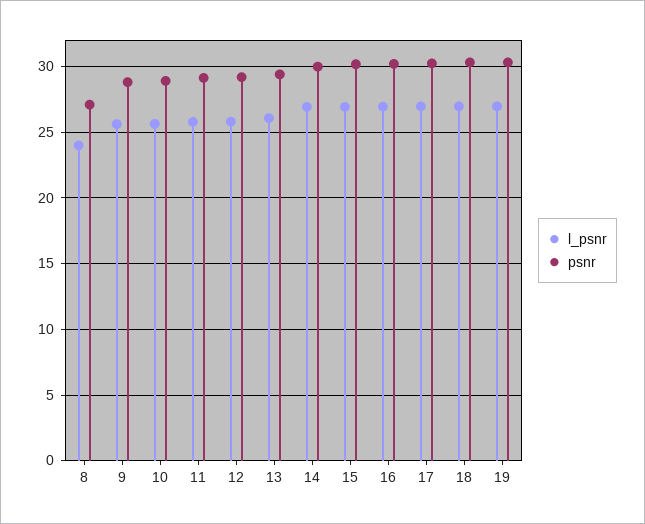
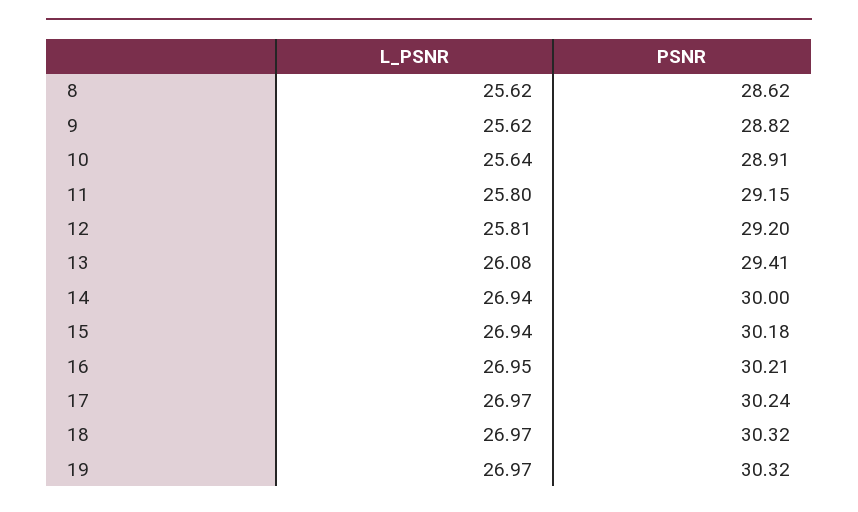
l_psnr, 8: 24 -> 25.62
psnr, 8: 27 -> 28.62

